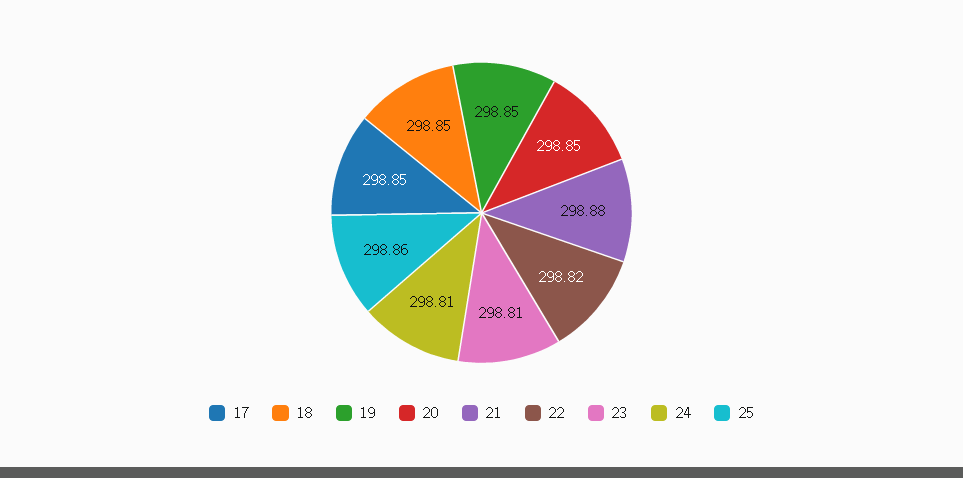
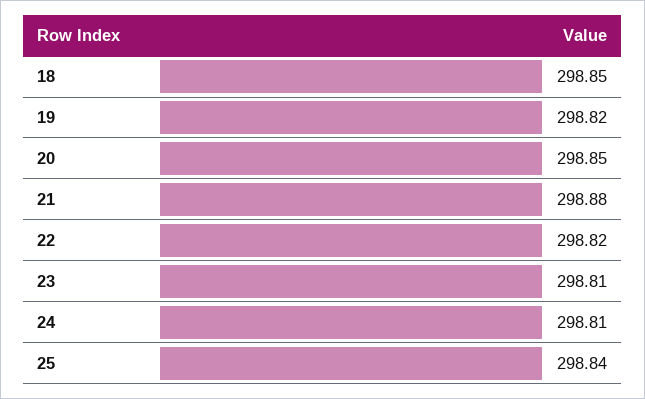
17: 298.85 -> none
19: 298.85 -> 298.82
25: 298.86 -> 298.84

